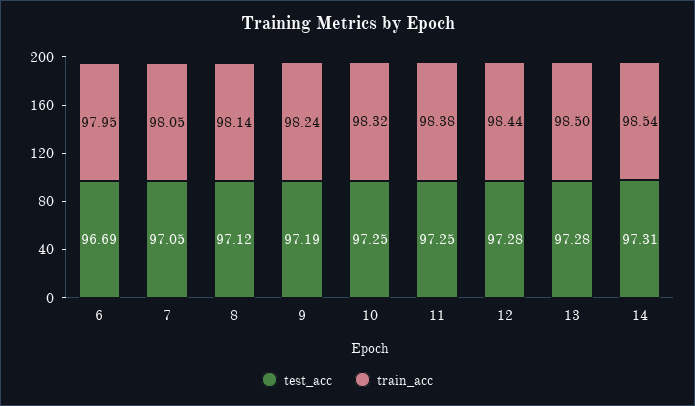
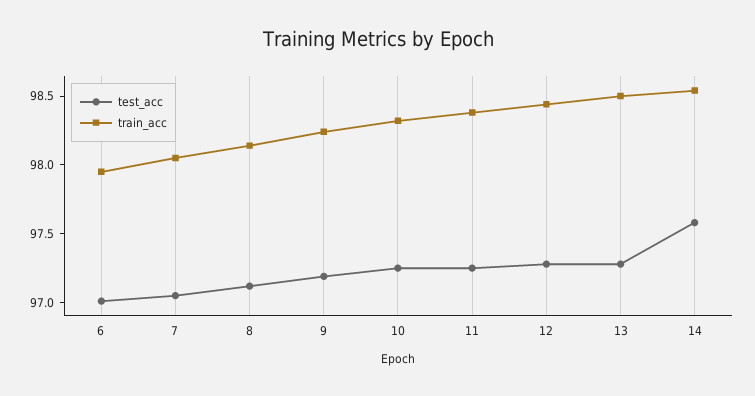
test_acc, 6: 96.69 -> 97
test_acc, 14: 97.31 -> 97.6

